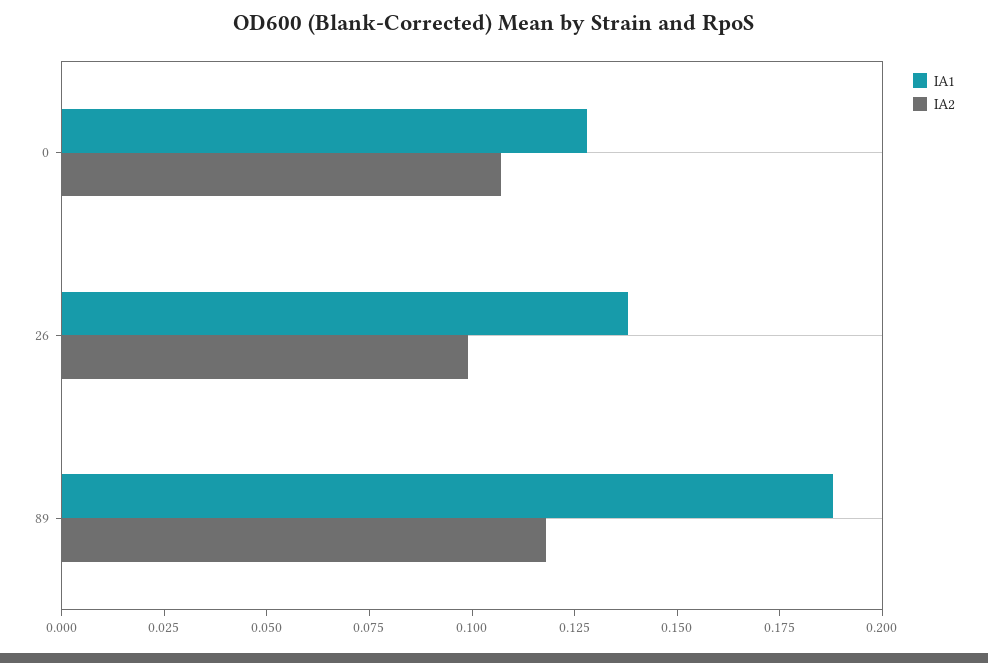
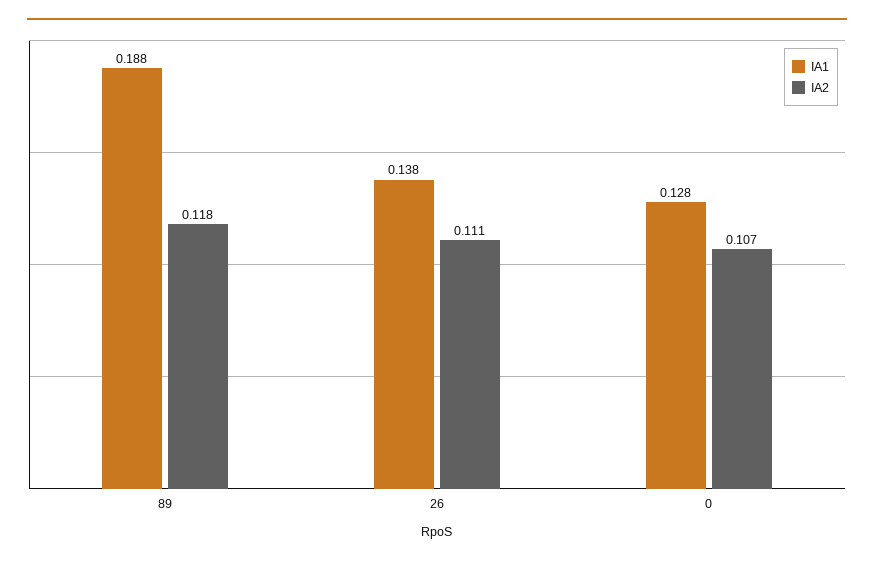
IA2, 26: 0.1 -> 0.111

